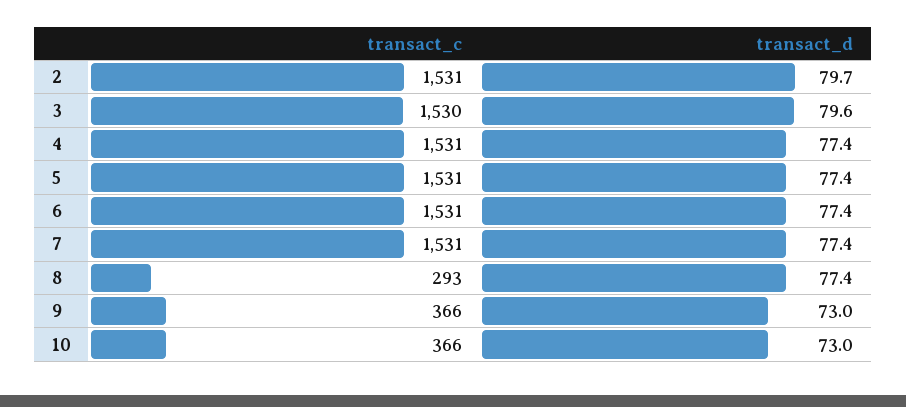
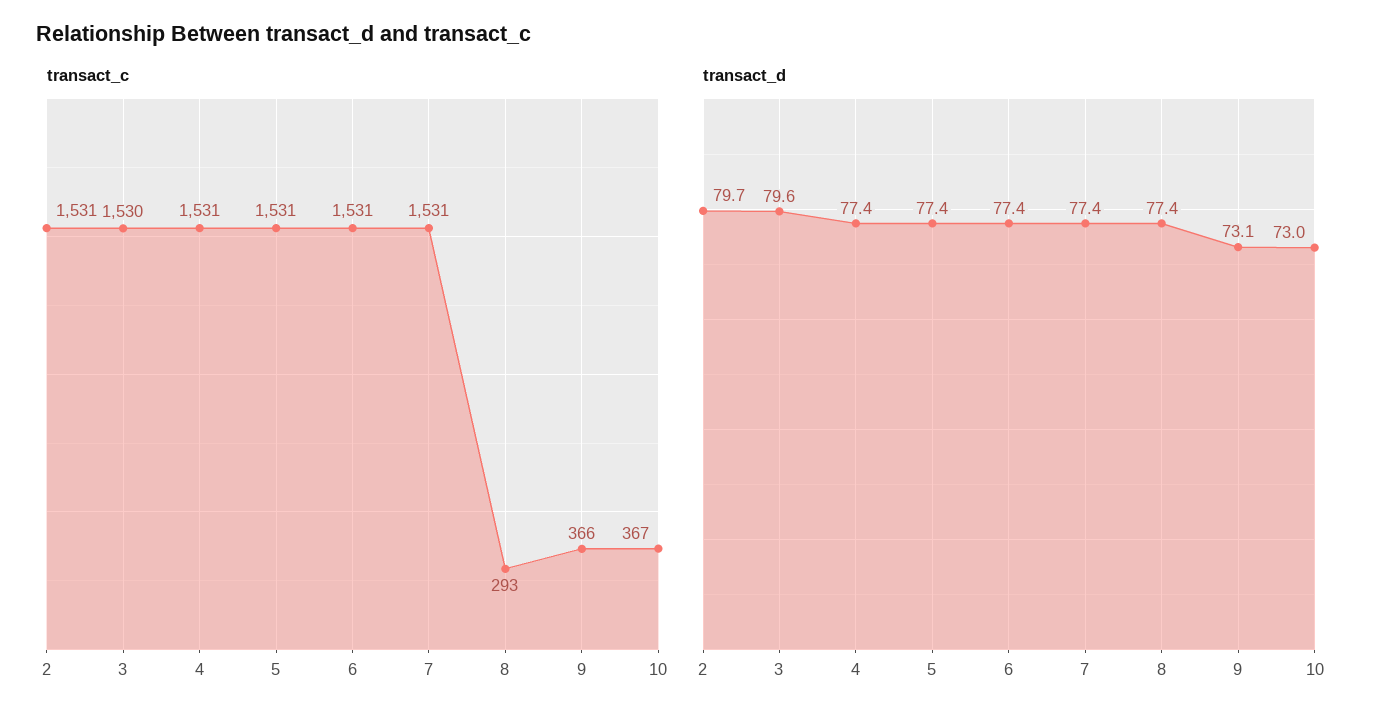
transact_d, 9: 73 -> 73.1
transact_c, 10: 366 -> 367

